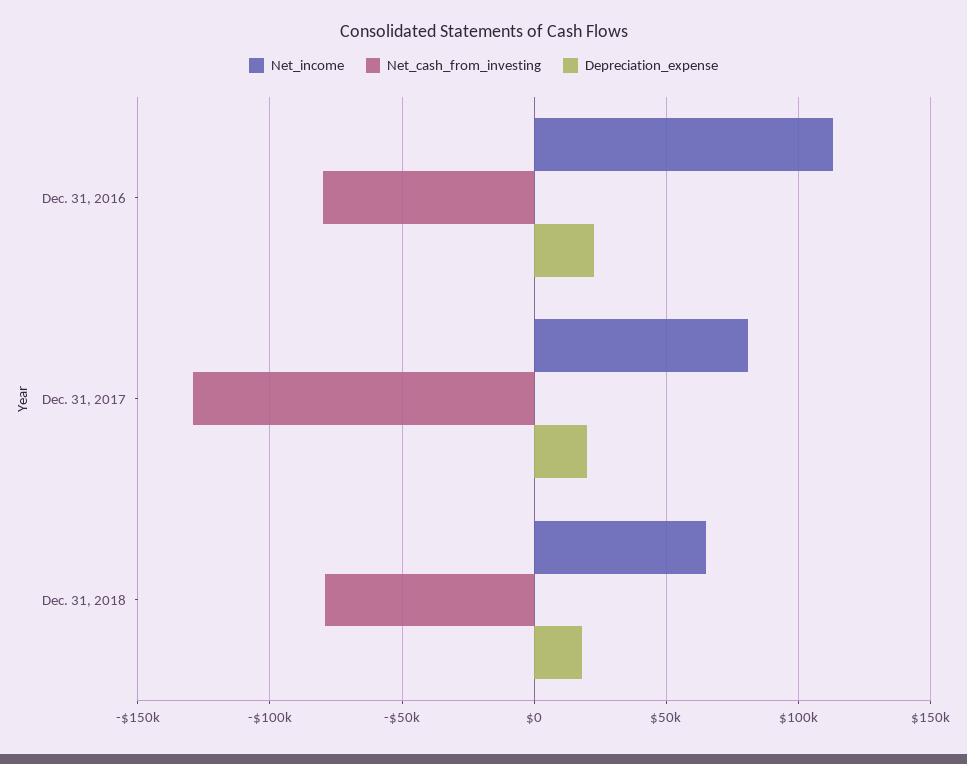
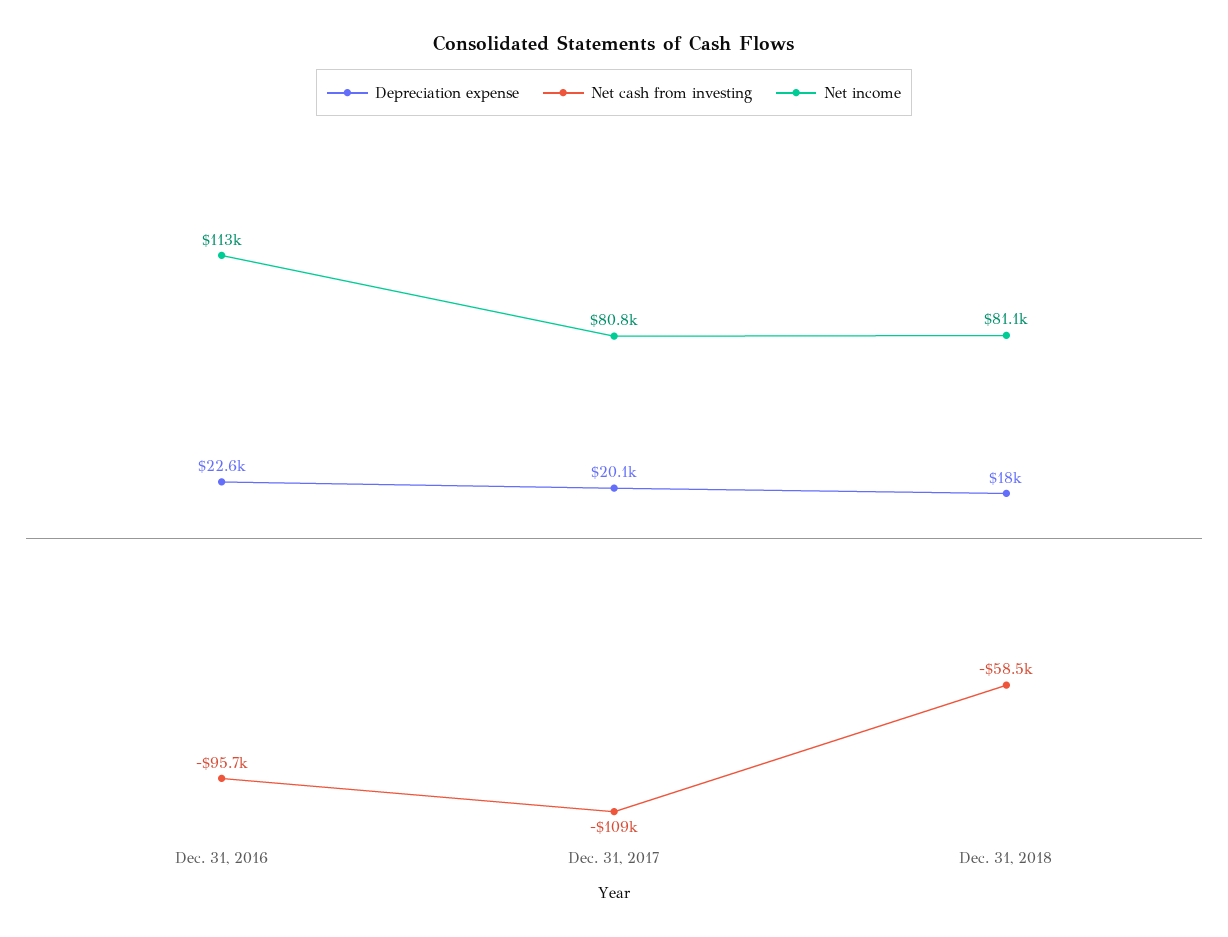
Net_cash_from_investing, Dec. 31, 2016: -80000 -> -95700
Net_cash_from_investing, Dec. 31, 2017: -130000 -> -109000
Net_income, Dec. 31, 2018: 65000 -> 81100
Net_cash_from_investing, Dec. 31, 2018: -80000 -> -58500

